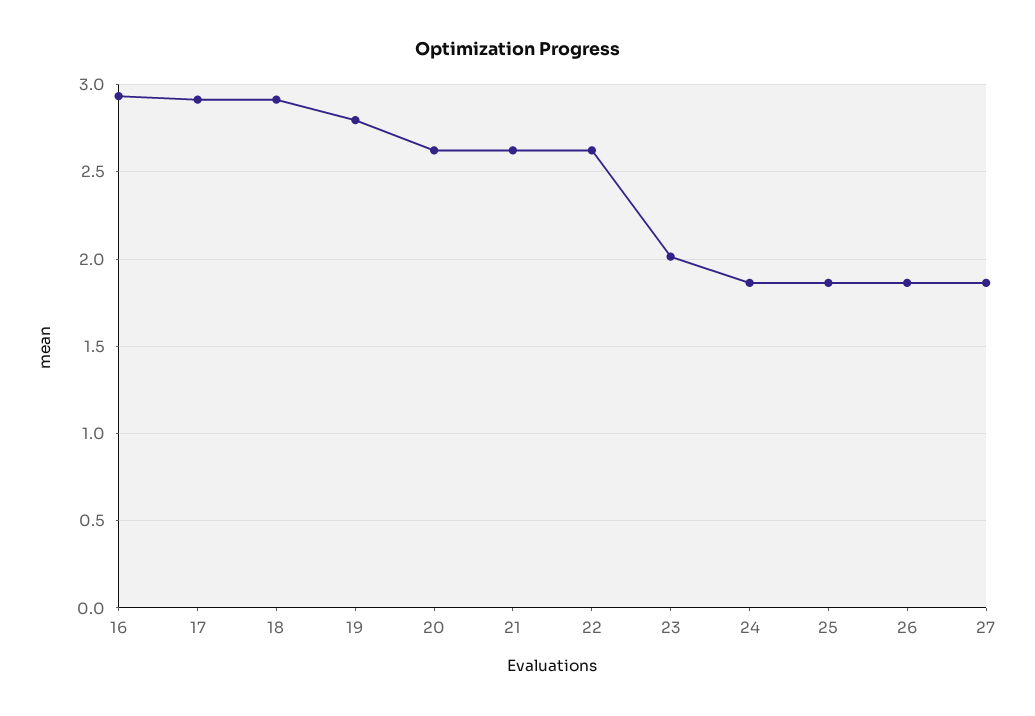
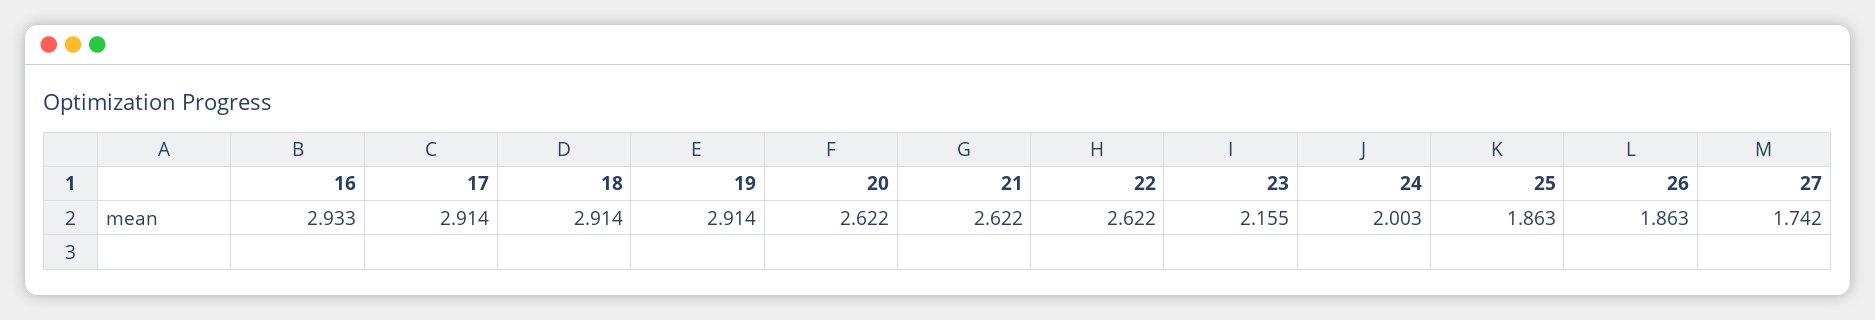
19: 2.8 -> 2.914
23: 2 -> 2.155
24: 1.85 -> 2.003
27: 1.85 -> 1.742

